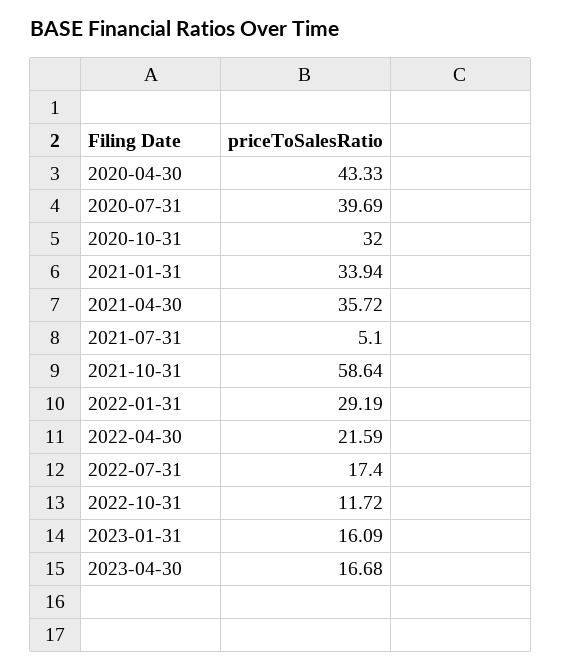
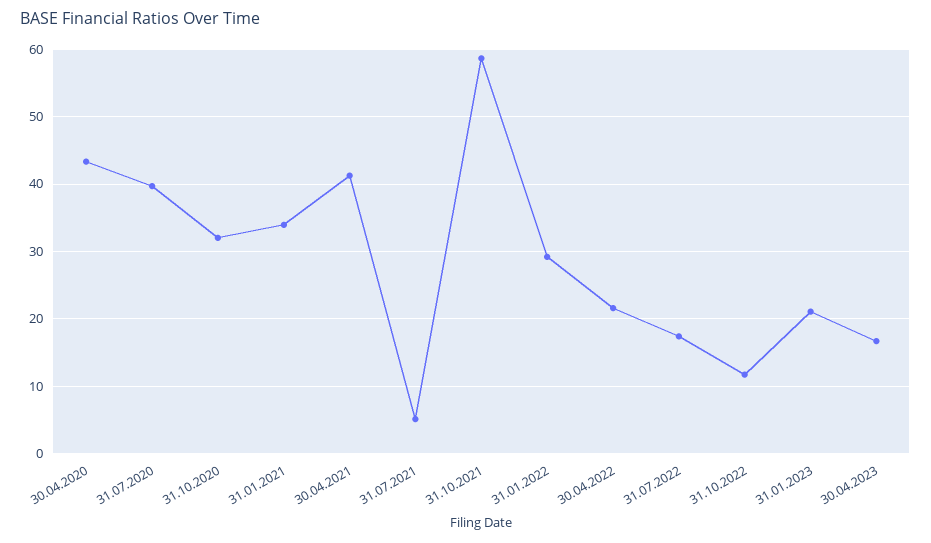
2021-04-30: 35.72 -> 41
2023-01-31: 16.09 -> 21

